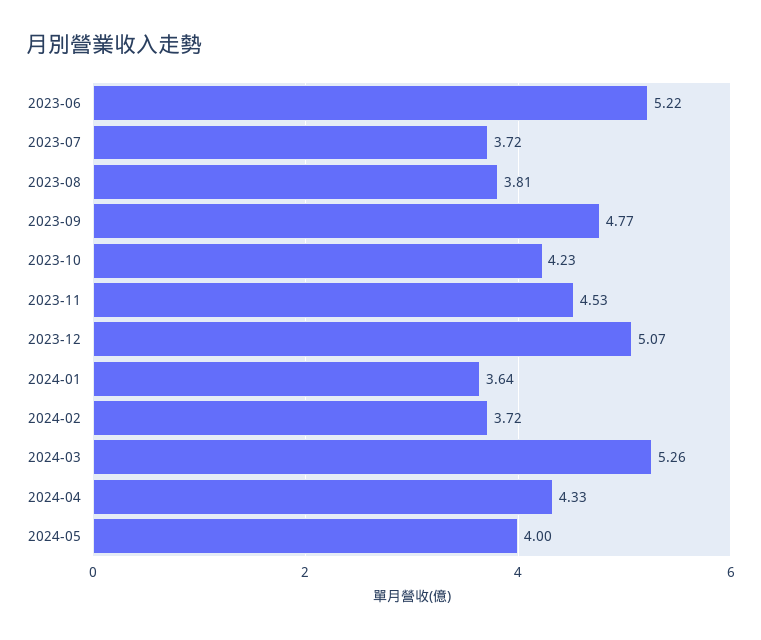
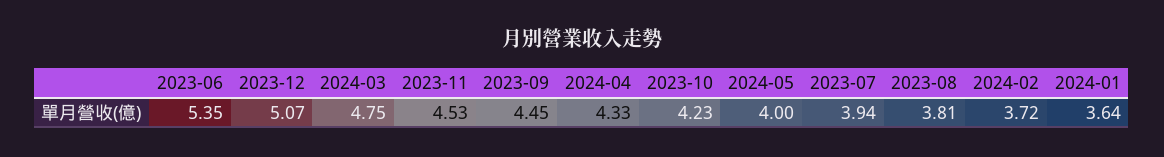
2023-06: 5.22 -> 5.35
2023-07: 3.72 -> 3.94
2023-09: 4.77 -> 4.45
2024-03: 5.26 -> 4.75

